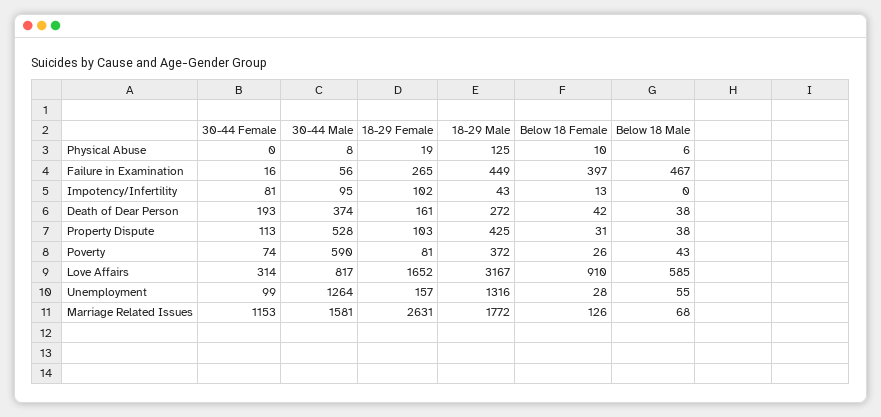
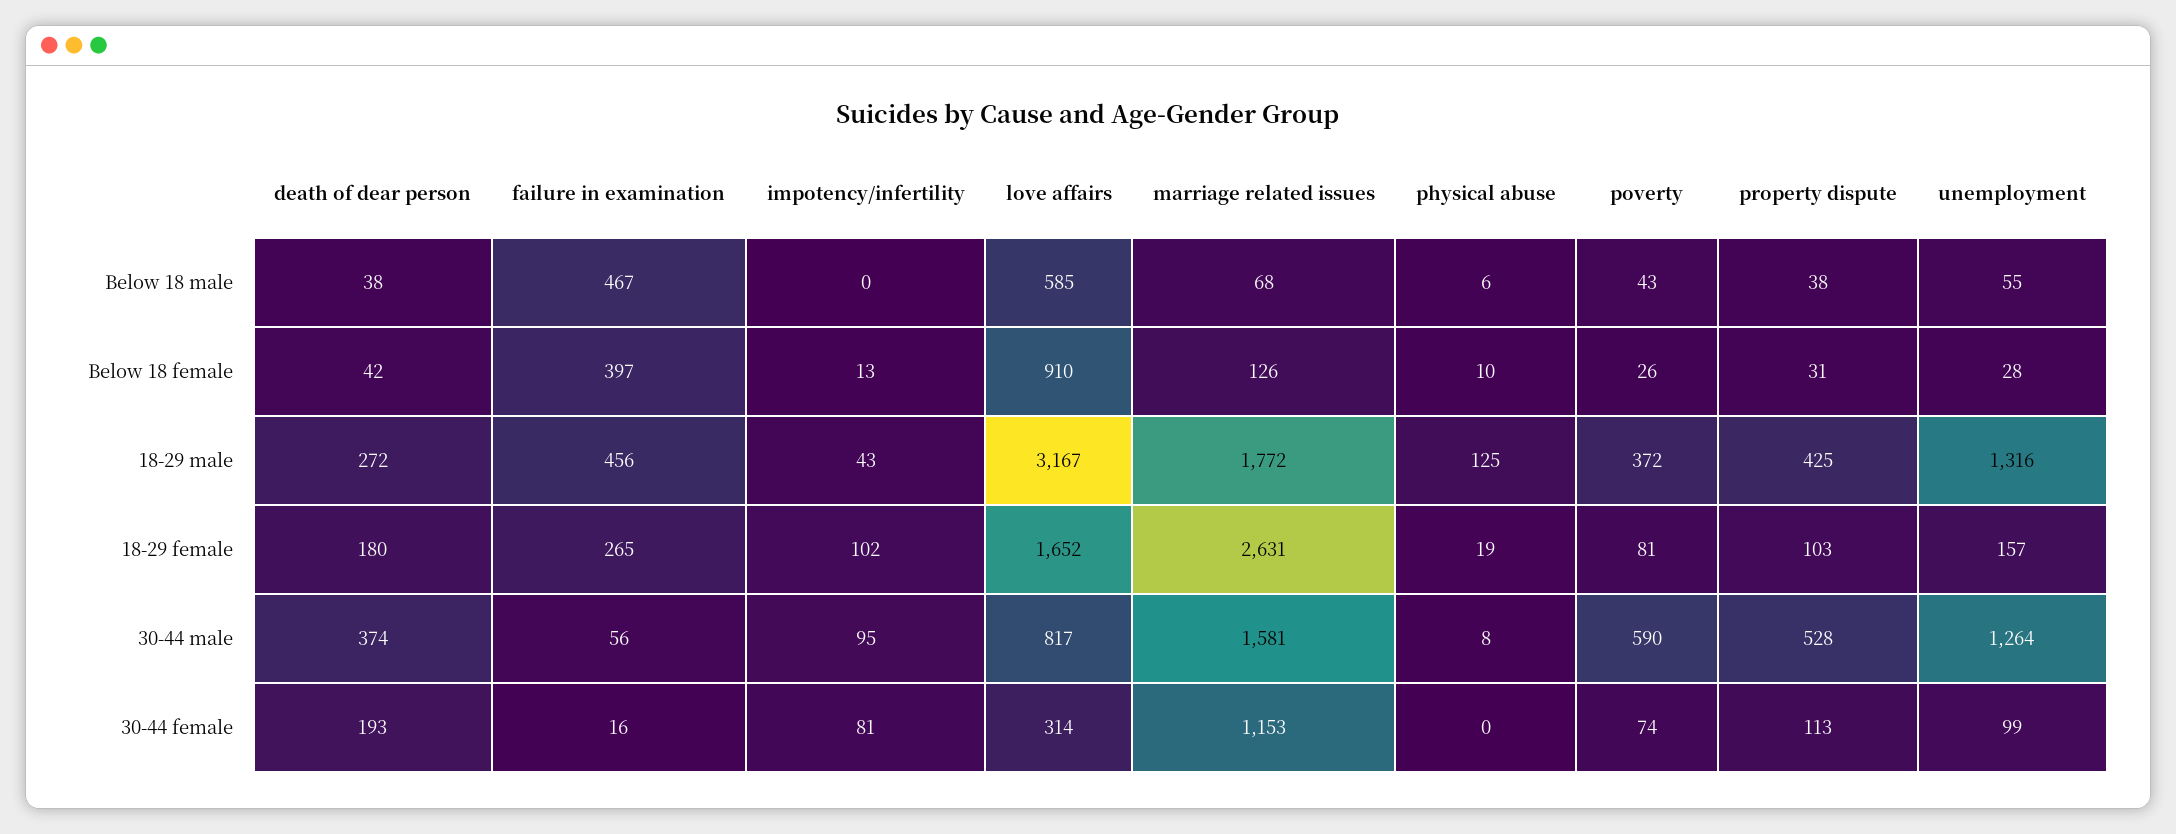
18-29 Male, Failure in Examination: 449 -> 456
18-29 Female, Death of Dear Person: 161 -> 180

